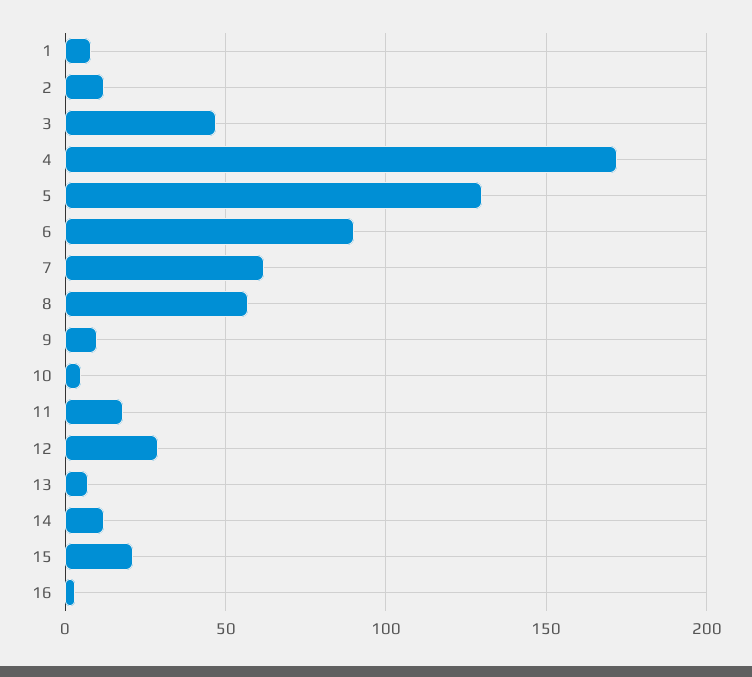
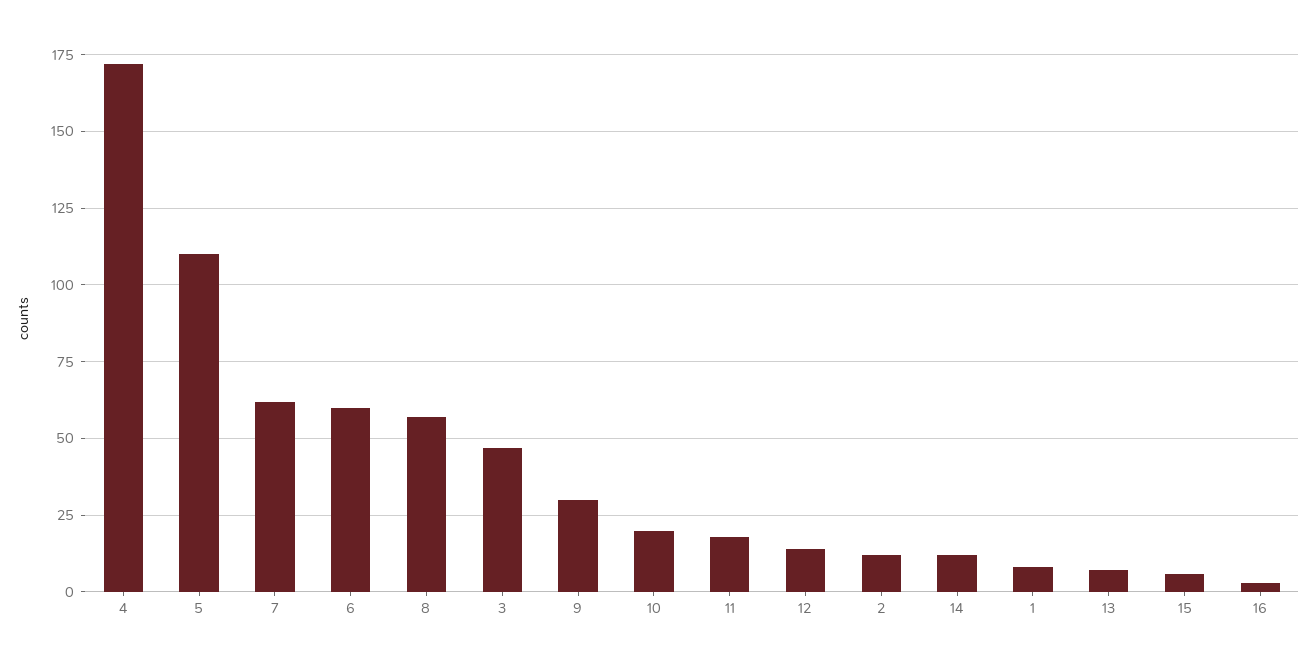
5: 130 -> 110
6: 90 -> 60
9: 10 -> 30
10: 5 -> 20
12: 30 -> 15
15: 20 -> 5

